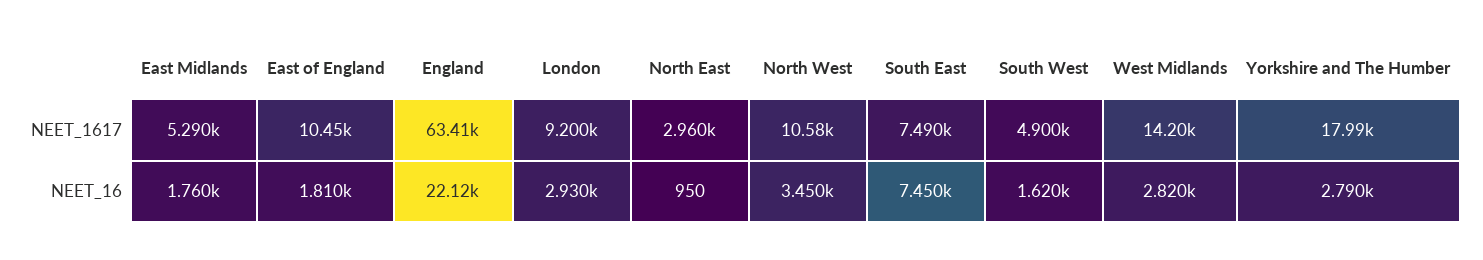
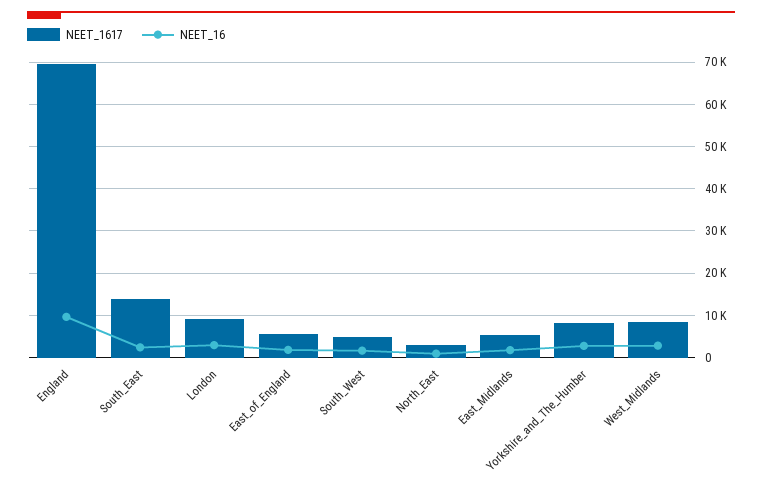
NEET_1617, East of England: 10450 -> 6000
NEET_1617, England: 63410 -> 70000
NEET_1617, North West: 10580 -> none
NEET_1617, South East: 7490 -> 14000
NEET_1617, West Midlands: 14200 -> 8000
NEET_1617, Yorkshire and The Humber: 17990 -> 8000
NEET_16, England: 22120 -> 10000
NEET_16, North West: 3450 -> none
NEET_16, South East: 7450 -> 2000

